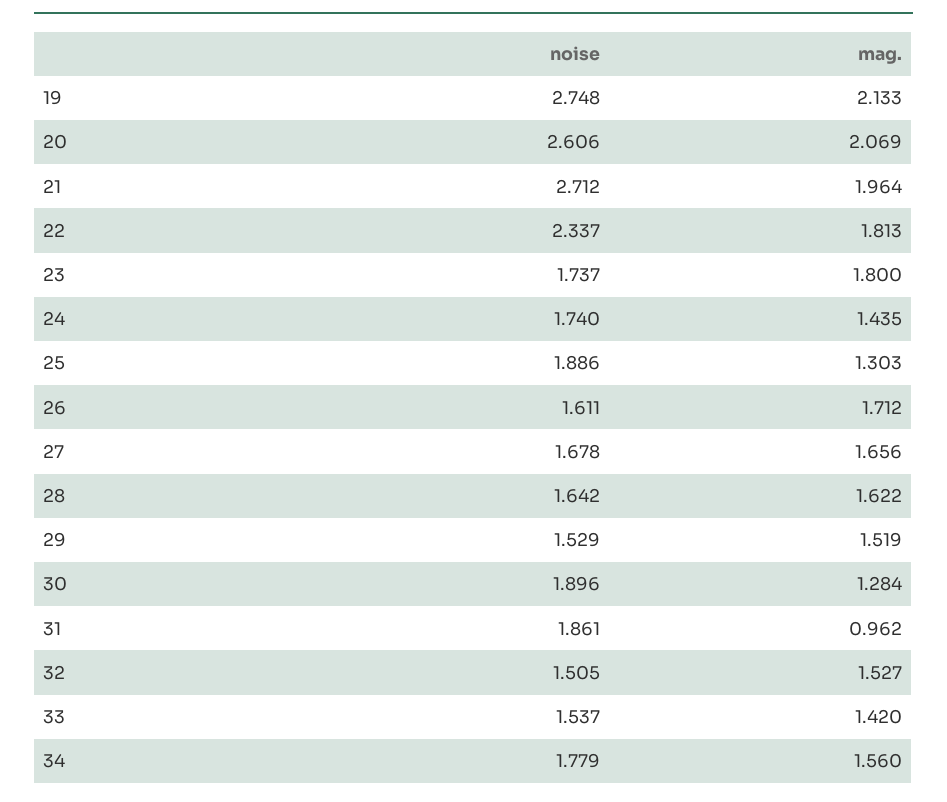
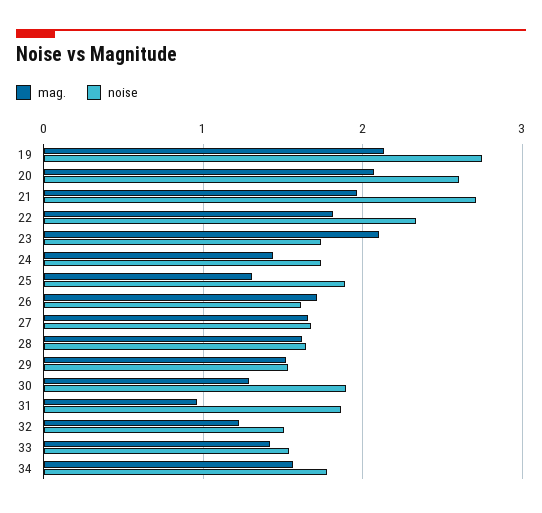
mag., 23: 1.8 -> 2.1
mag., 32: 1.527 -> 1.2

